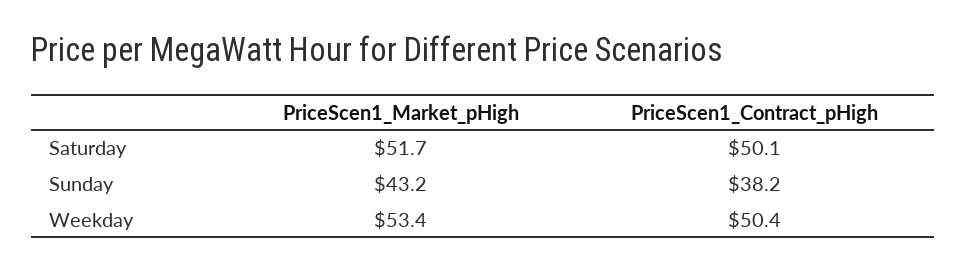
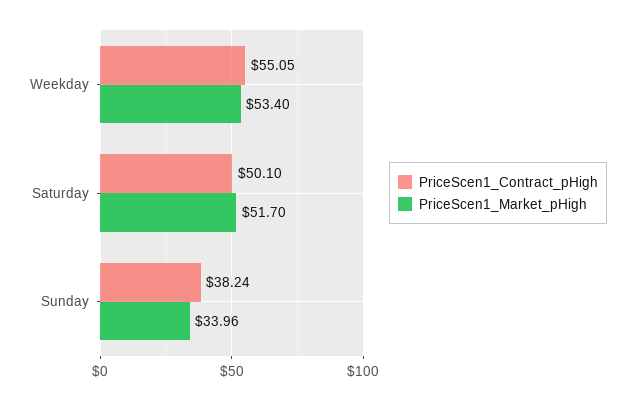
PriceScen1_Market_pHigh, Sunday: 43.2 -> 33.96
PriceScen1_Contract_pHigh, Weekday: 50.4 -> 55.05

